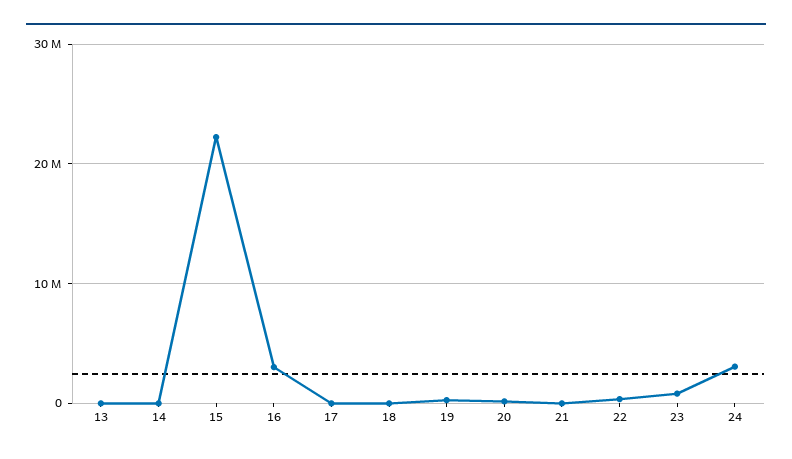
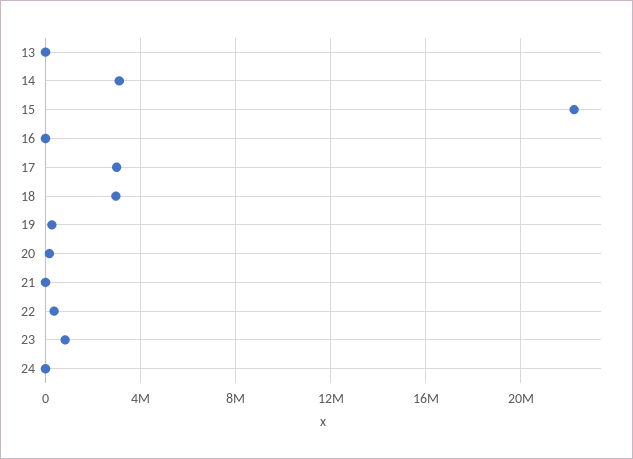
14: 0 -> 3000000
16: 3000000 -> 0
17: 0 -> 3000000
18: 0 -> 3000000
24: 3000000 -> 0

